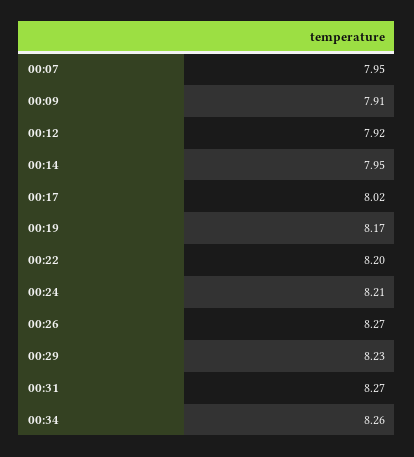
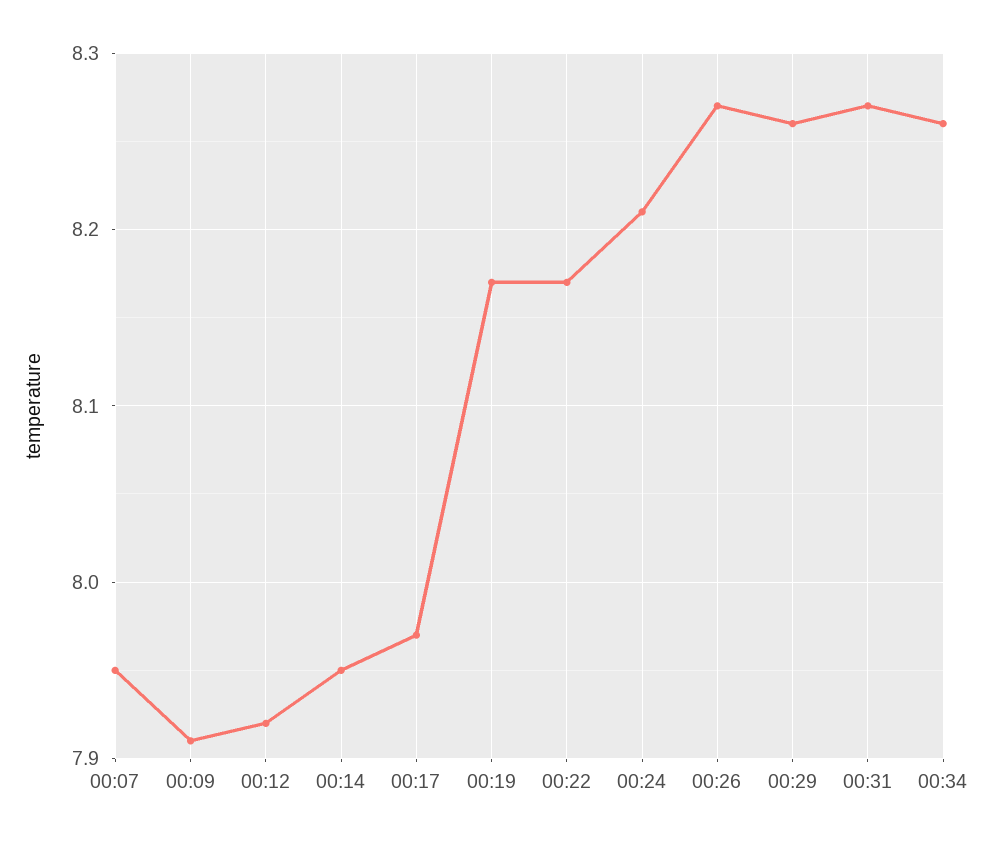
00:17: 8.02 -> 7.97
00:22: 8.2 -> 8.17
00:29: 8.23 -> 8.26

